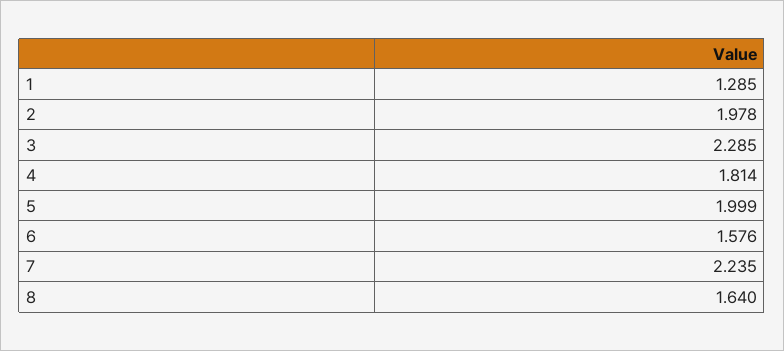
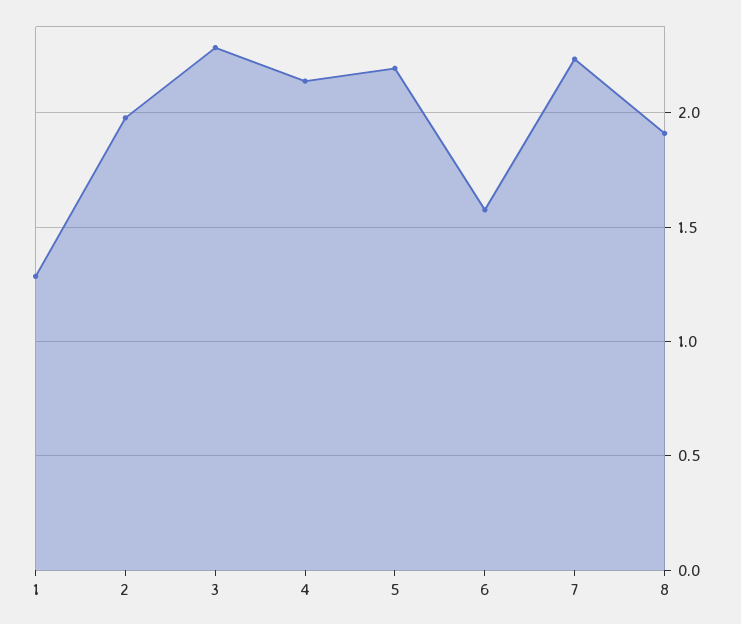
4: 1.814 -> 2.15
5: 1.999 -> 2.2
8: 1.64 -> 1.9

